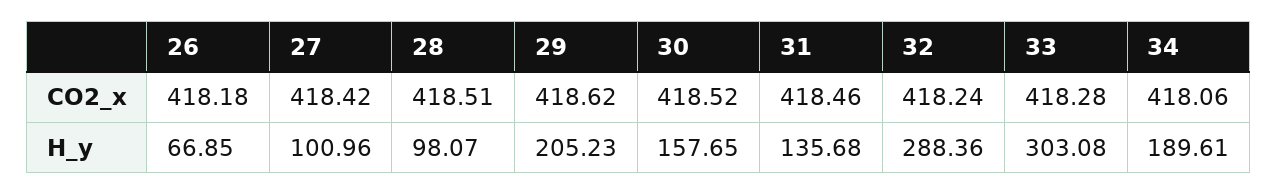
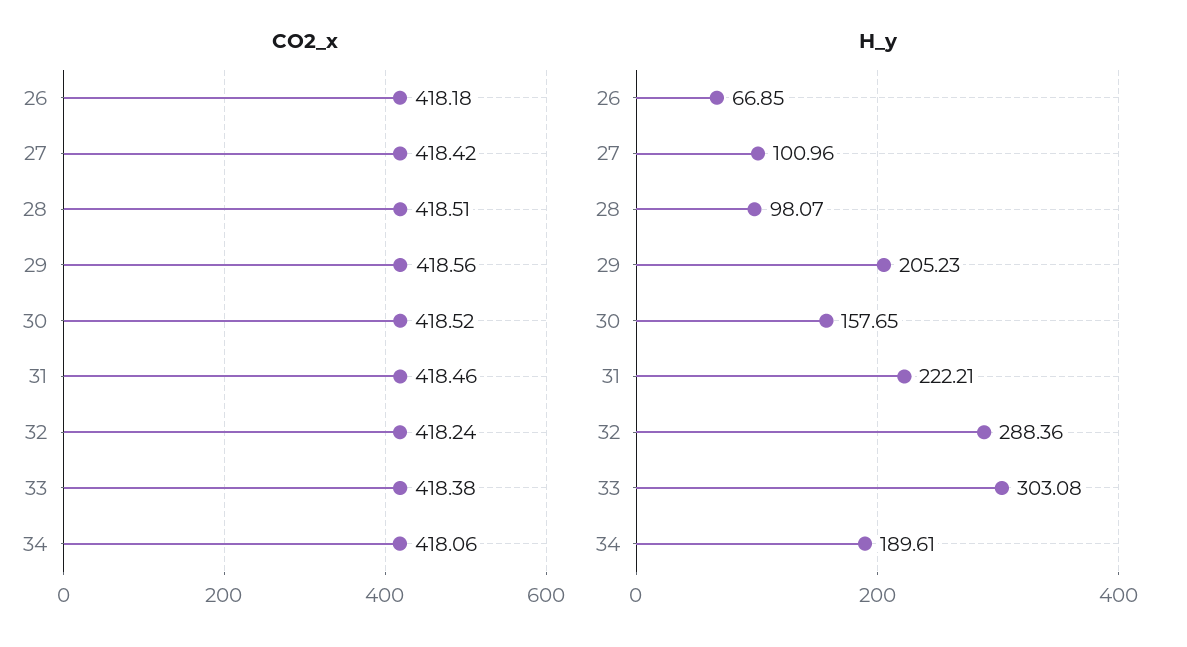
CO2_x, 29: 418.62 -> 418.56
CO2_x, 33: 418.28 -> 418.38
H_y, 31: 135.68 -> 222.21

